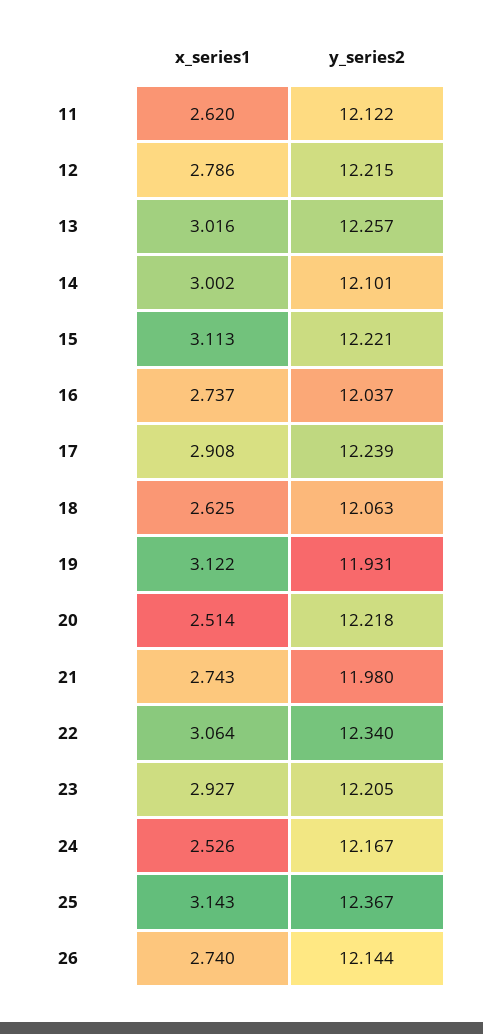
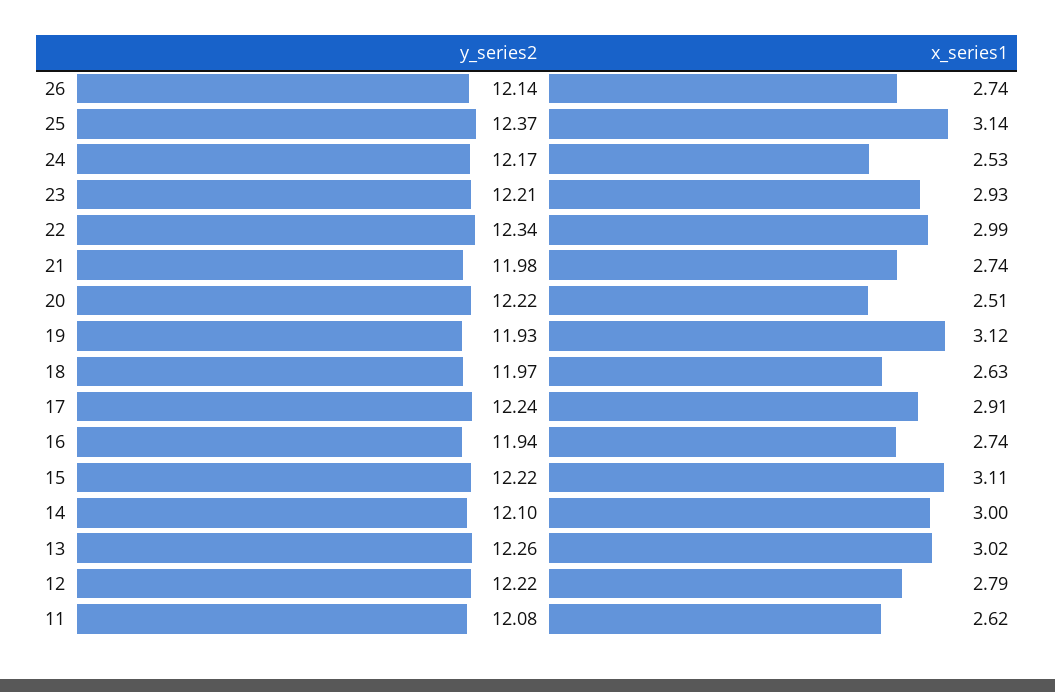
y_series2, 11: 12.122 -> 12.08
y_series2, 16: 12.037 -> 11.94
y_series2, 18: 12.063 -> 11.97
x_series1, 22: 3.064 -> 2.99

